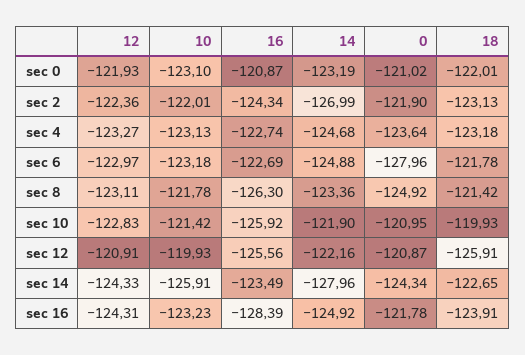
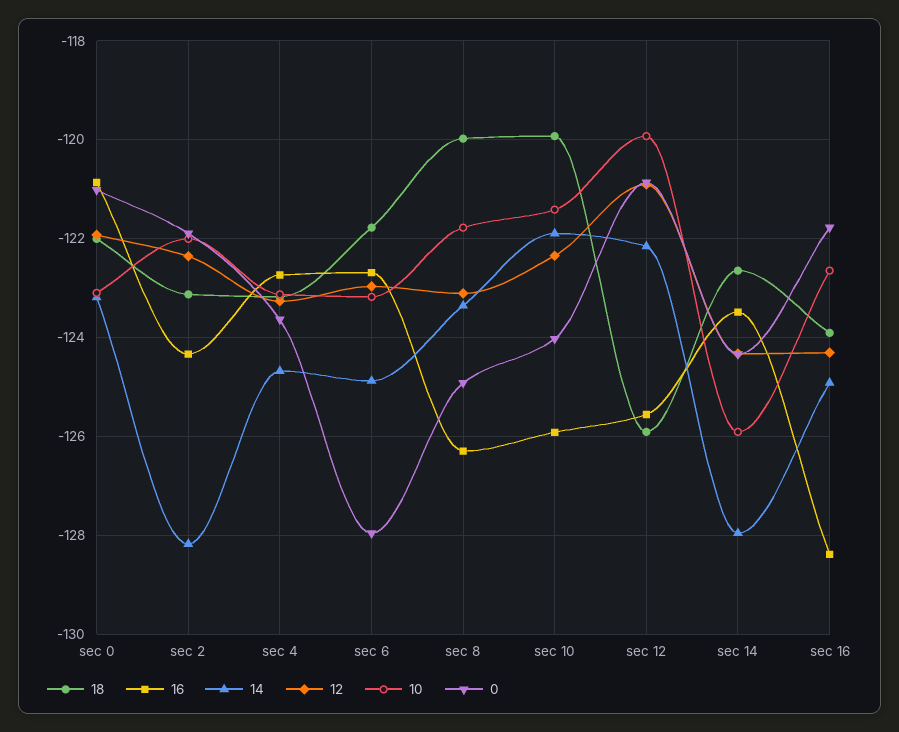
14, sec 2: -126.99 -> -128.2
18, sec 8: -121.42 -> -120
12, sec 10: -122.83 -> -122.4
0, sec 10: -120.95 -> -124
10, sec 16: -123.23 -> -122.6

